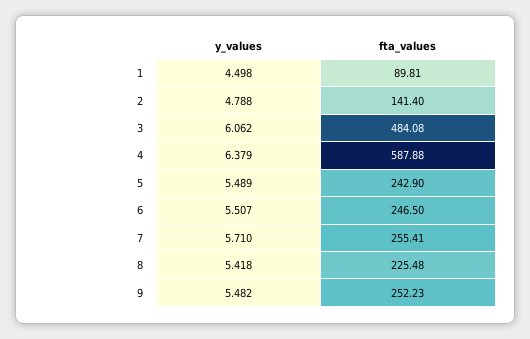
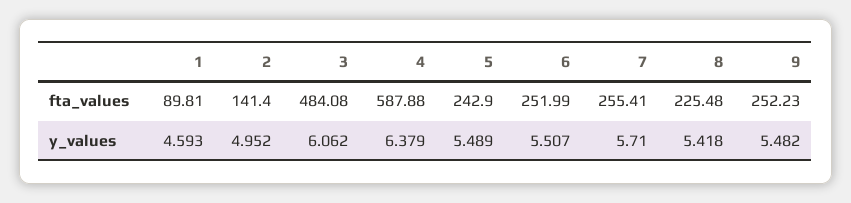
y_values, 1: 4.498 -> 4.593
y_values, 2: 4.788 -> 4.952
fta_values, 6: 246.5 -> 251.99

